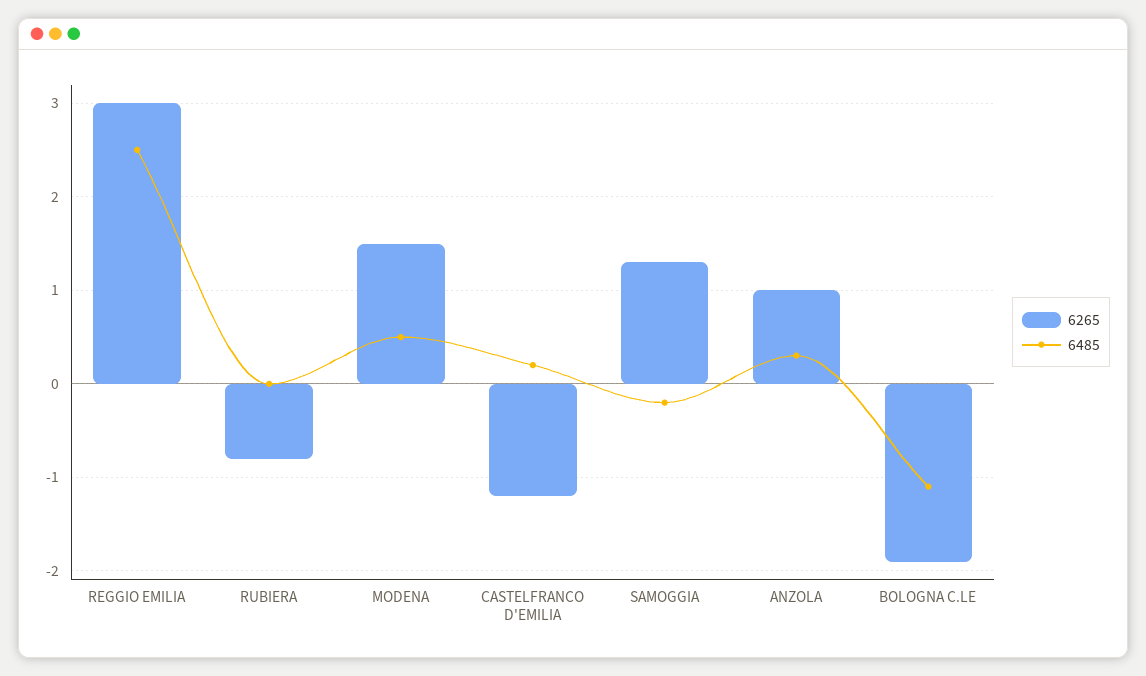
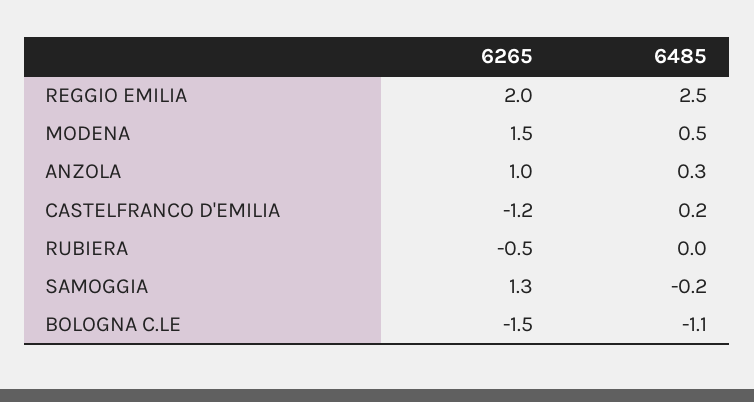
6265, REGGIO EMILIA: 3 -> 2
6265, RUBIERA: -0.8 -> -0.5
6265, BOLOGNA C.LE: -1.9 -> -1.5

